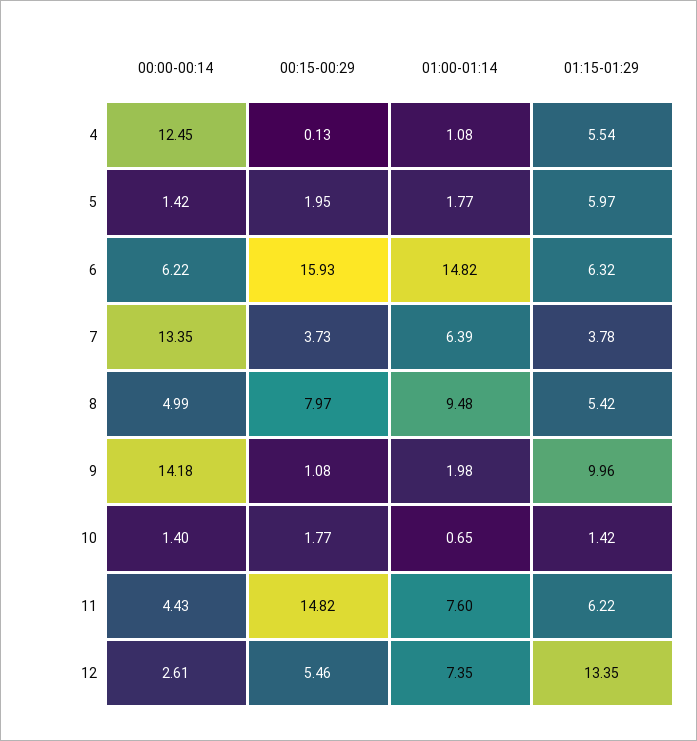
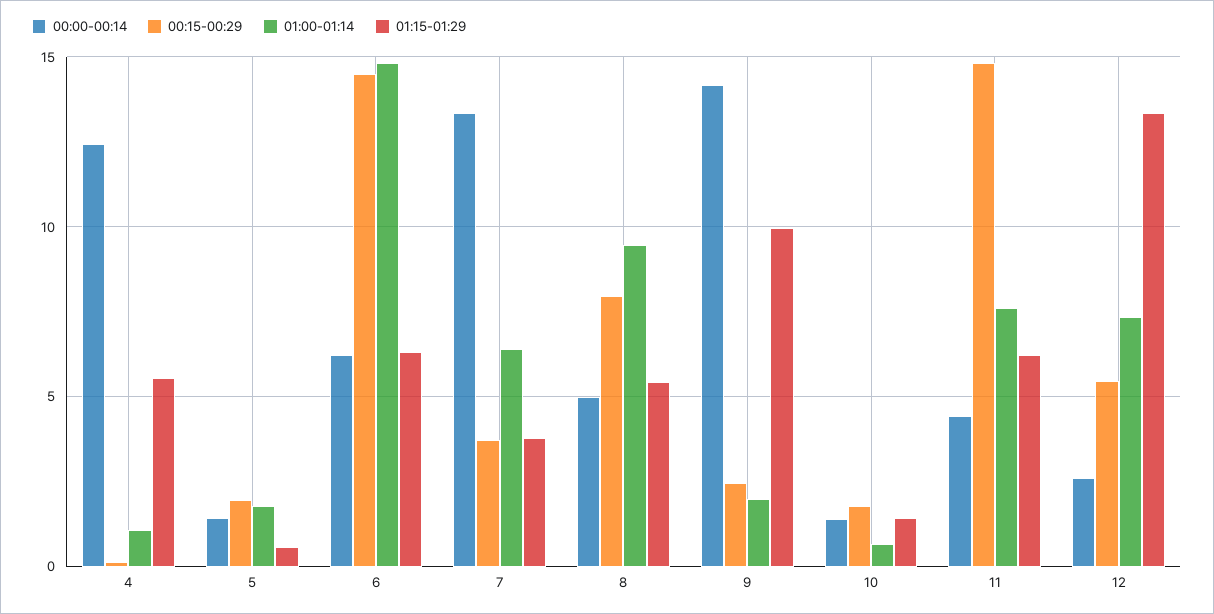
01:15-01:29, 5: 5.97 -> 0.5
00:15-00:29, 6: 15.93 -> 14.5
00:15-00:29, 9: 1.08 -> 2.5

